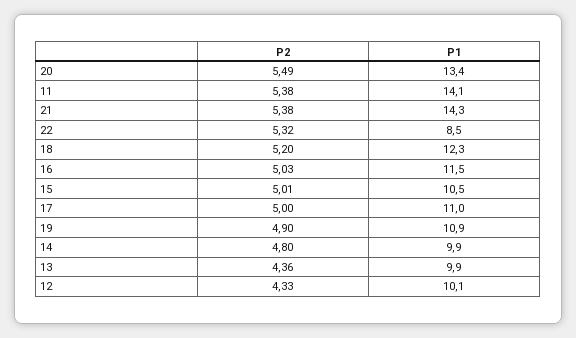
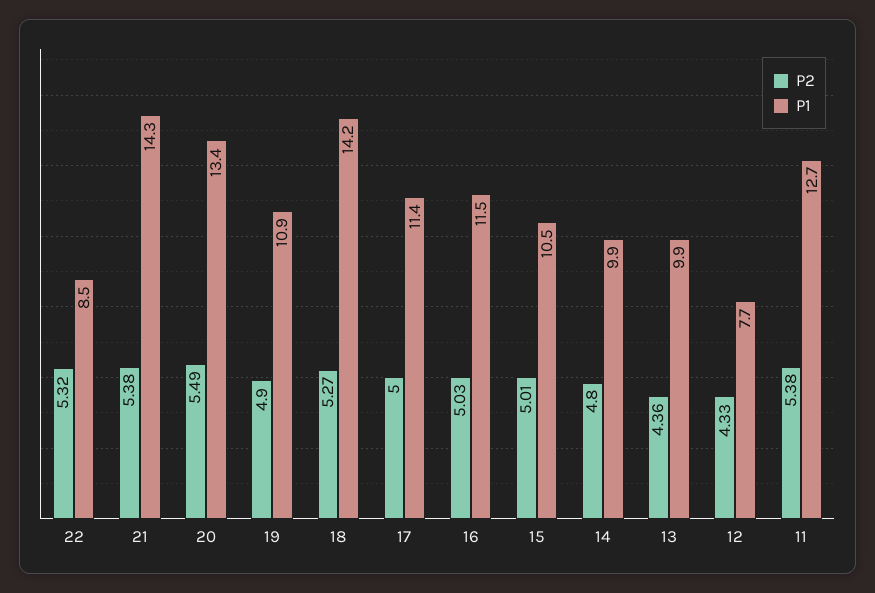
P1, 11: 14.1 -> 12.7
P2, 18: 5.2 -> 5.27
P1, 18: 12.3 -> 14.2
P1, 17: 11 -> 11.4
P1, 12: 10.1 -> 7.7

